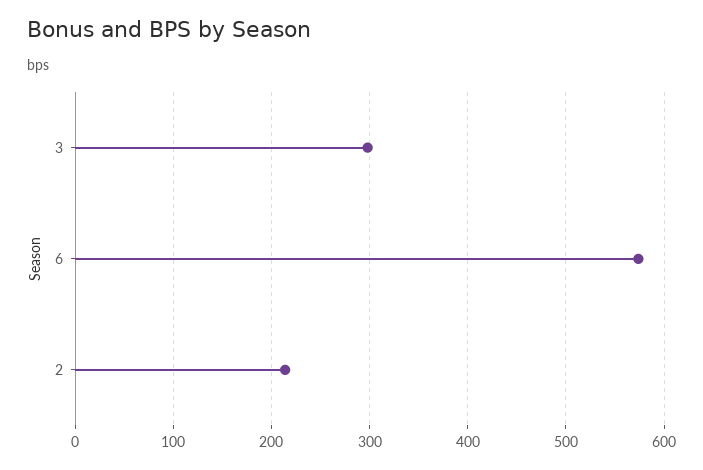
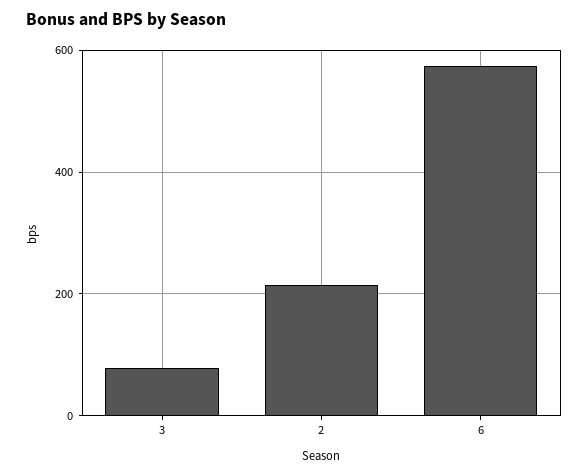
3: 300 -> 80

